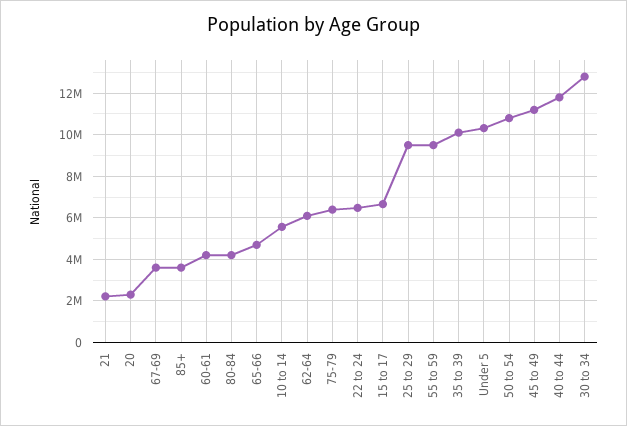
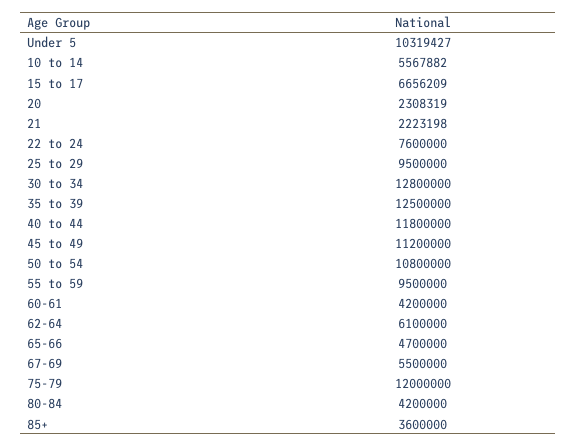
67-69: 3500000 -> 5500000
75-79: 6500000 -> 12000000
22 to 24: 6500000 -> 7600000
35 to 39: 10000000 -> 12500000

